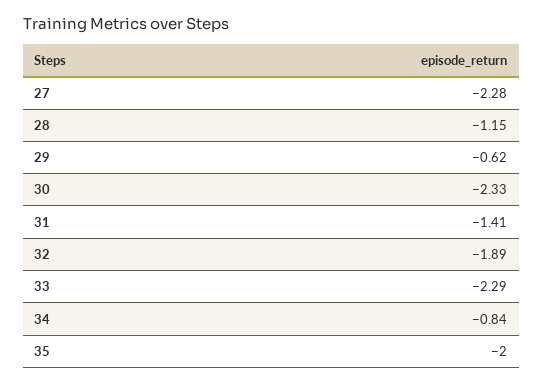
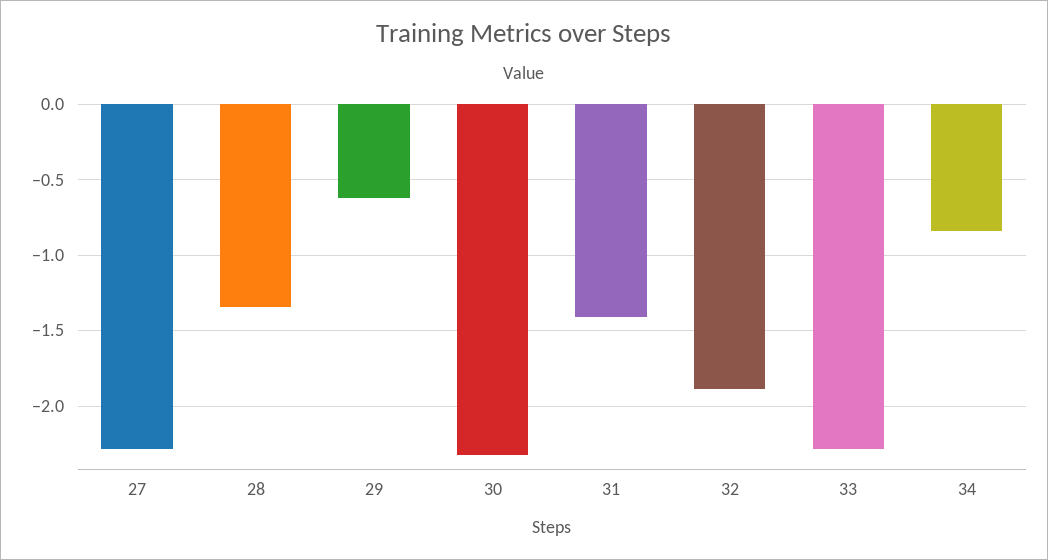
28: -1.15 -> -1.35
35: -2 -> none

